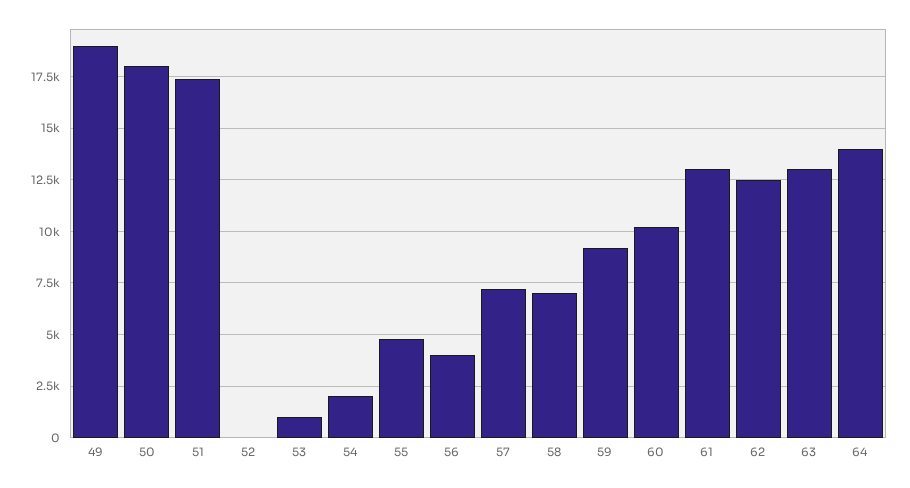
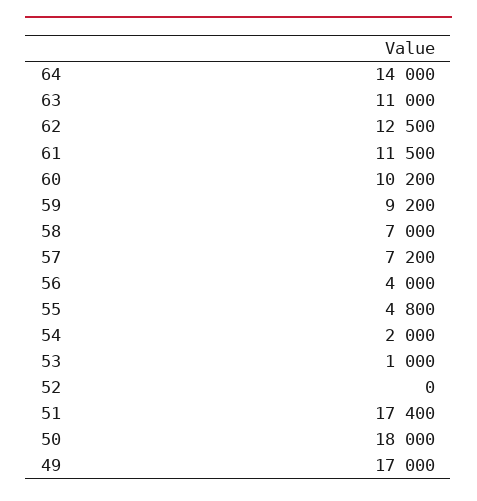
49: 19000 -> 17000
61: 13000 -> 11500
63: 13000 -> 11000

